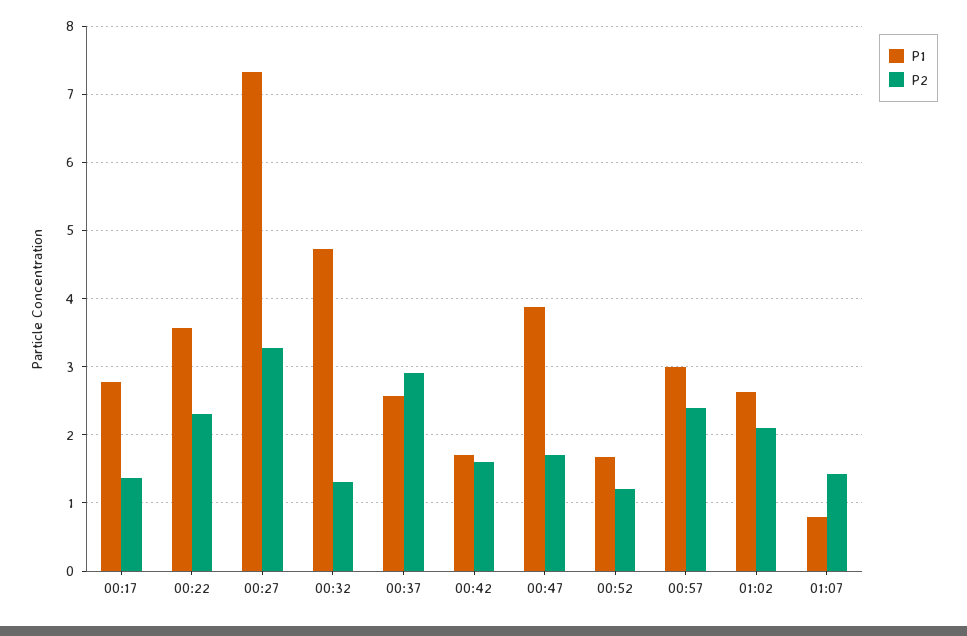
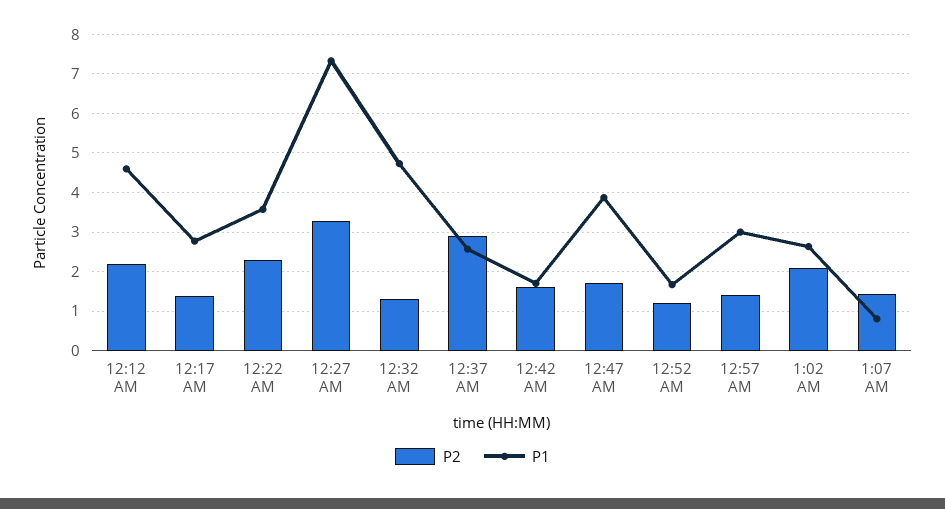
P2, 00:57: 2.4 -> 1.4
P2, 12:12 AM: none -> 2.2
P1, 12:12 AM: none -> 4.6

